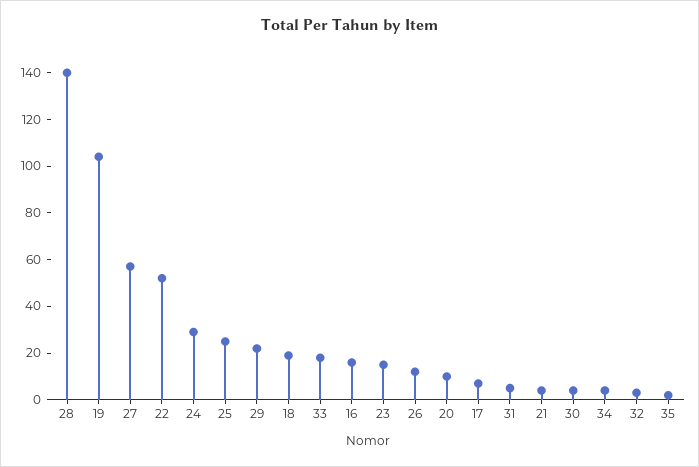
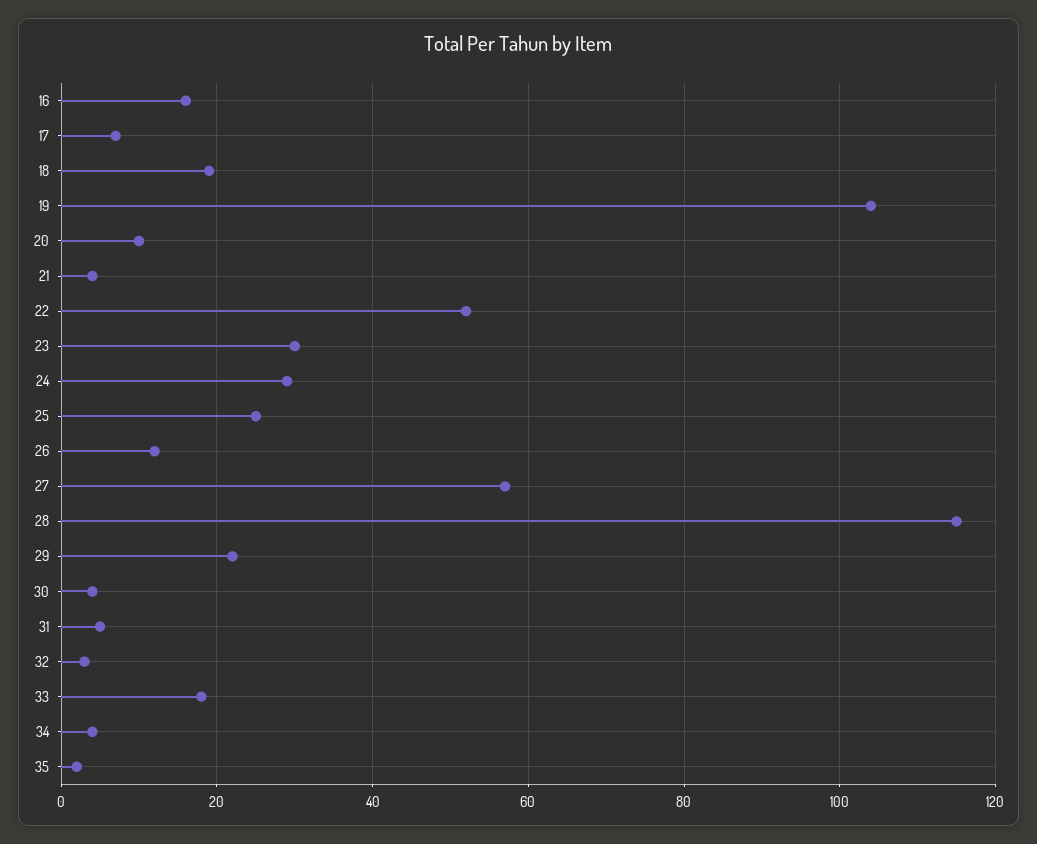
28: 140 -> 115
23: 15 -> 30

